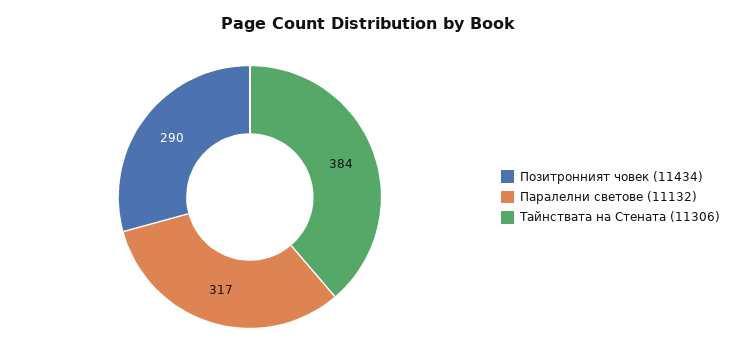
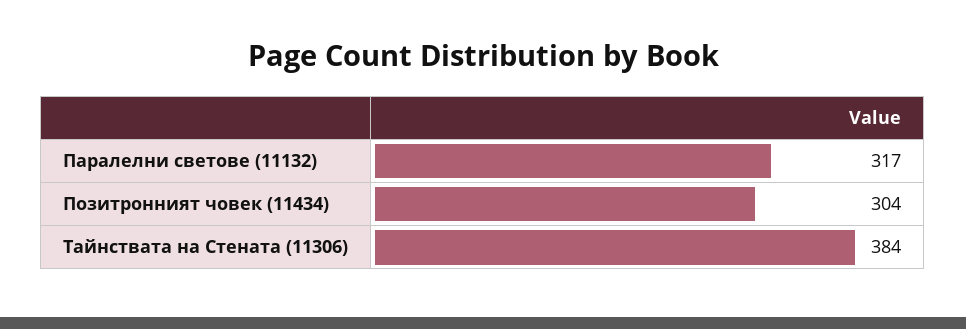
Позитронният човек (11434): 290 -> 304

